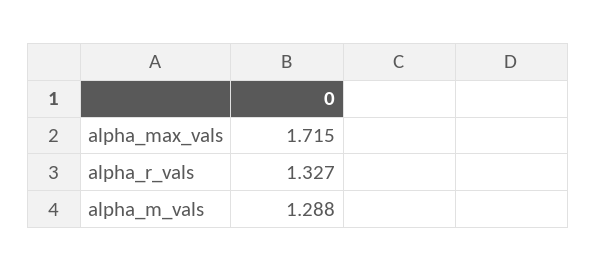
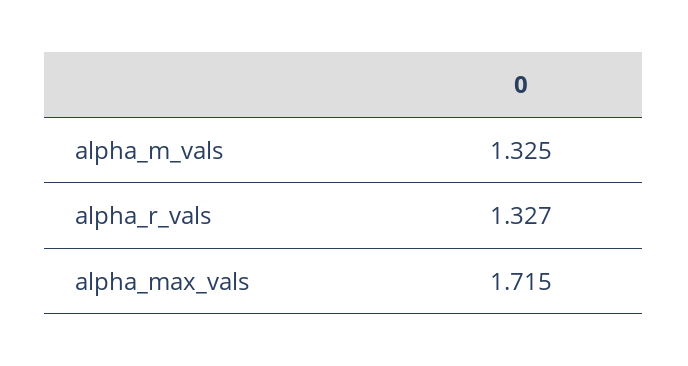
alpha_m_vals: 1.288 -> 1.325

